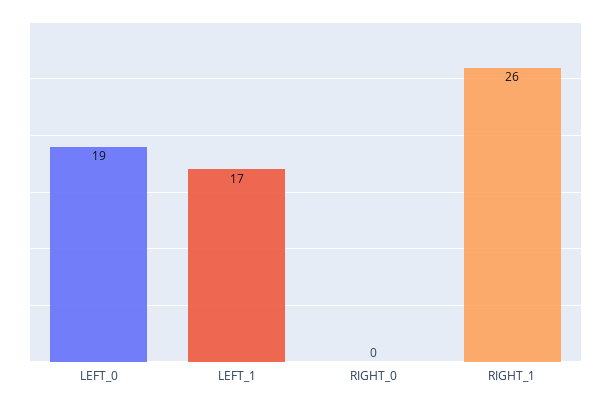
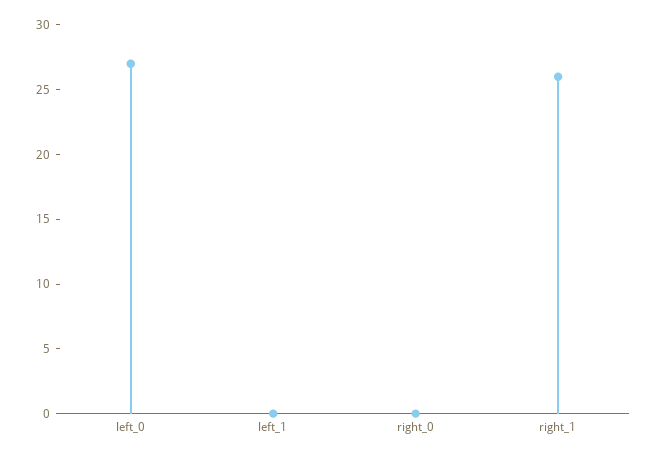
LEFT_0: 19 -> 27
LEFT_1: 17 -> 0

